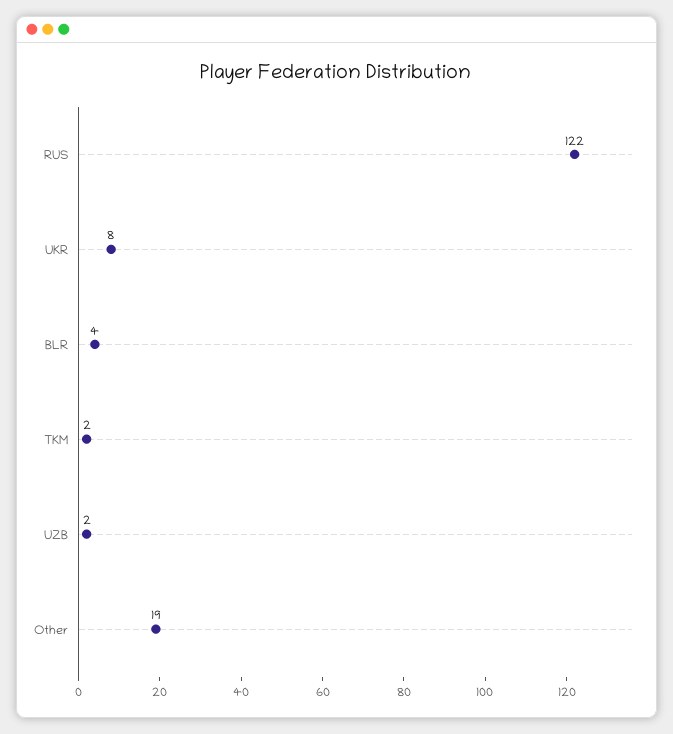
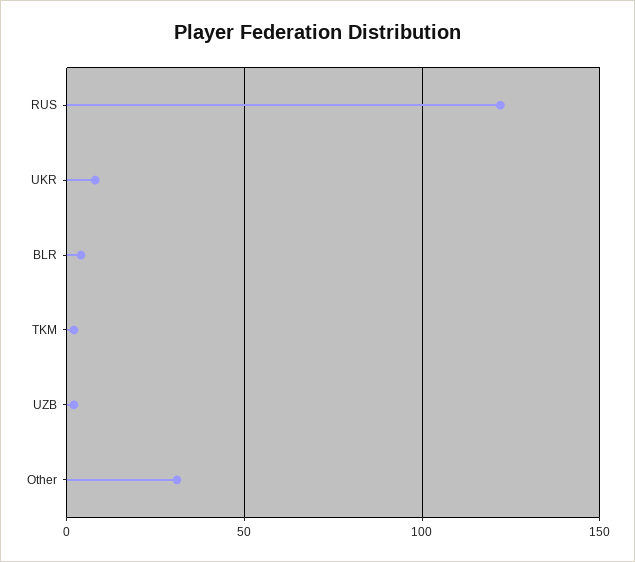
Other: 19 -> 30

